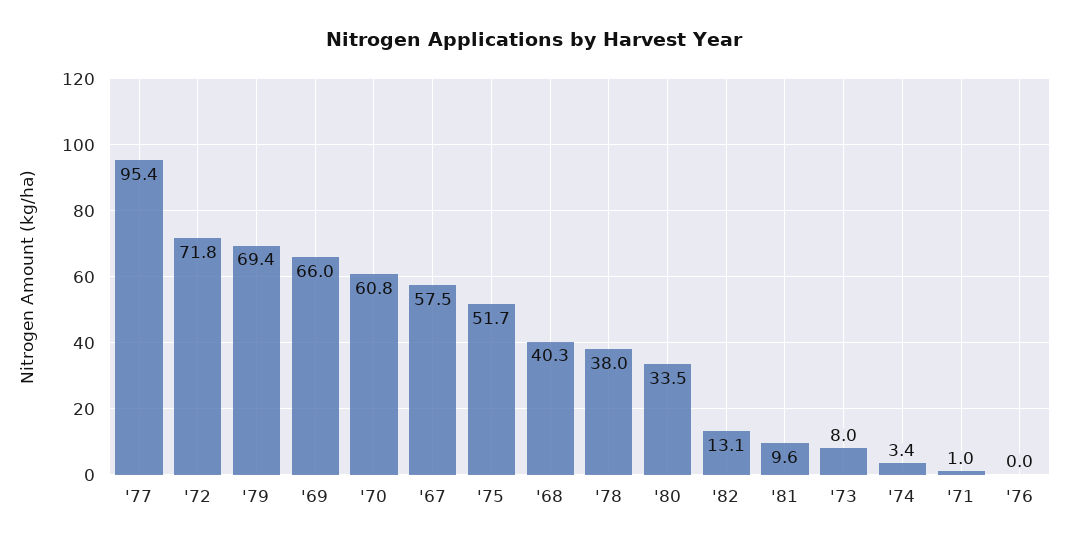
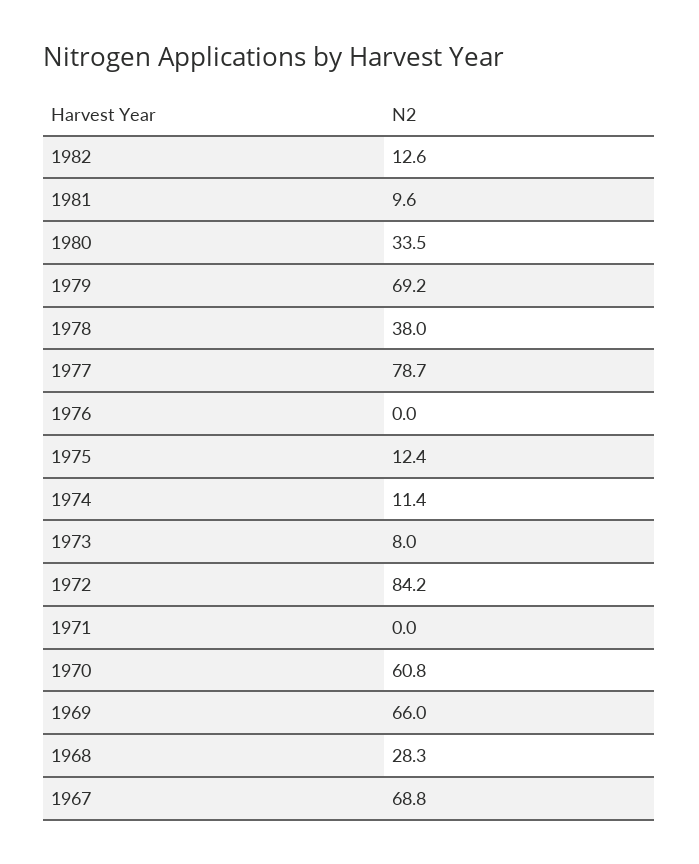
'77: 95.4 -> 78.7
'72: 71.8 -> 84.2
'79: 69.4 -> 69.2
'67: 57.5 -> 68.8
'75: 51.7 -> 12.4
'68: 40.3 -> 28.3
'82: 13.1 -> 12.6
'74: 3.4 -> 11.4
'71: 1 -> 0

